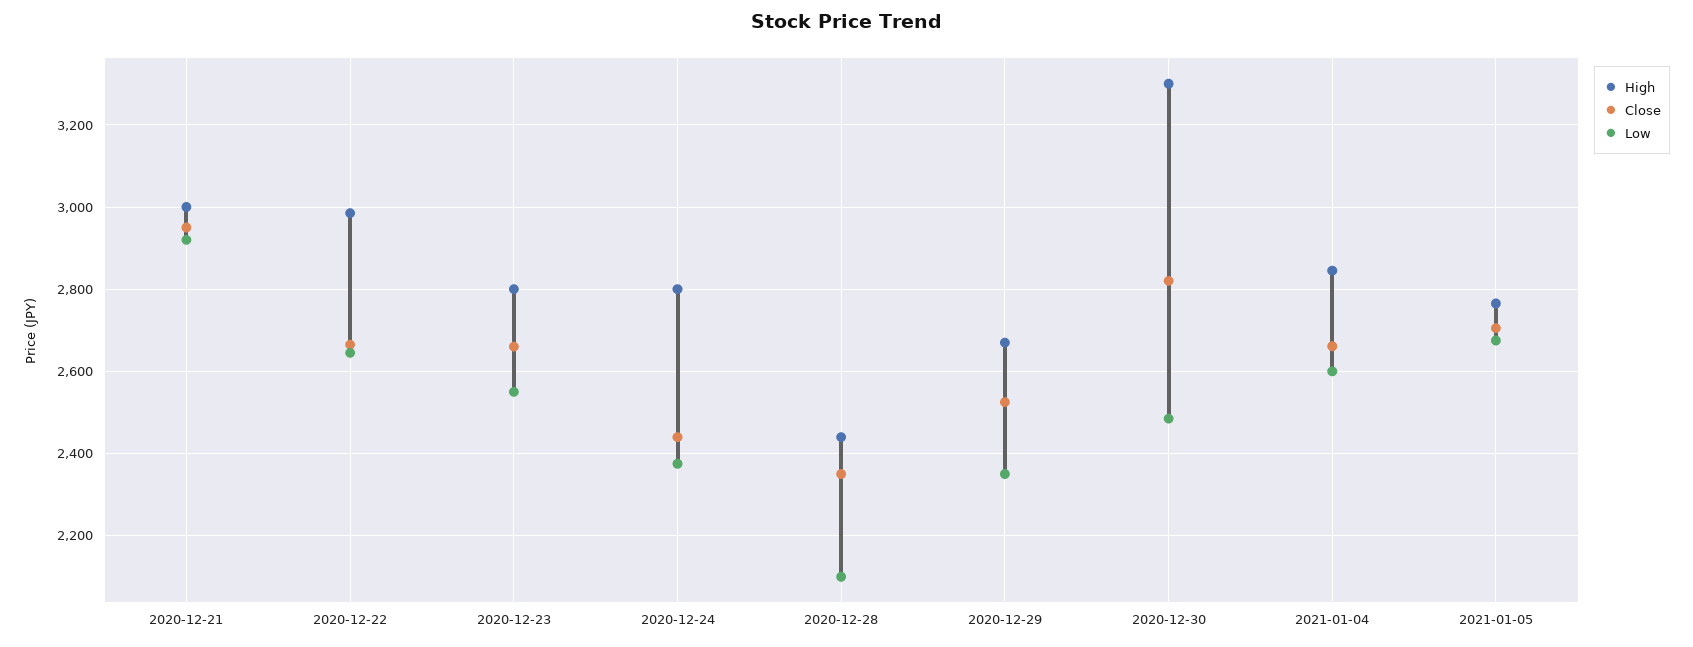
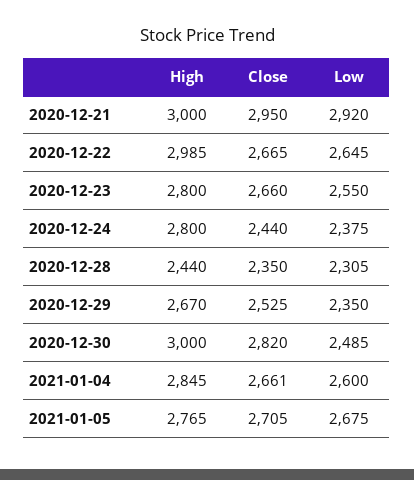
Low, 2020-12-28: 2100 -> 2305
High, 2020-12-30: 3300 -> 3000

